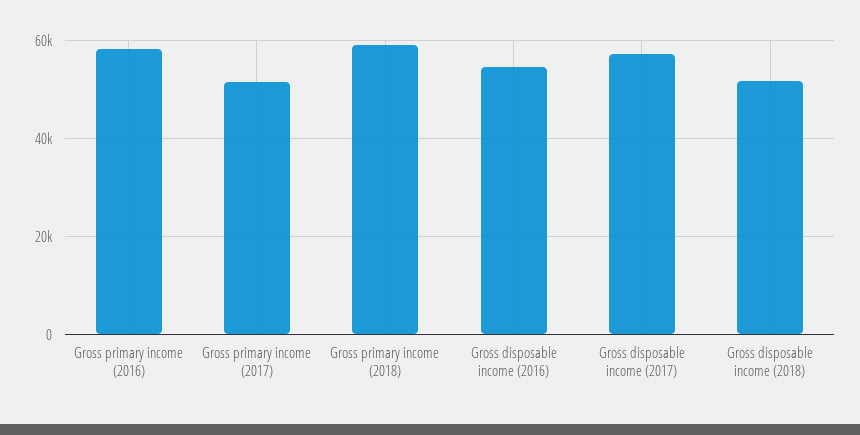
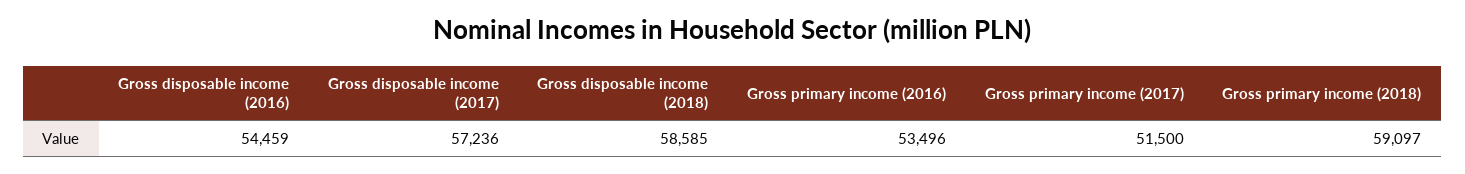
Gross primary income (2016): 58000 -> 53496
Gross disposable income (2018): 52000 -> 58585

